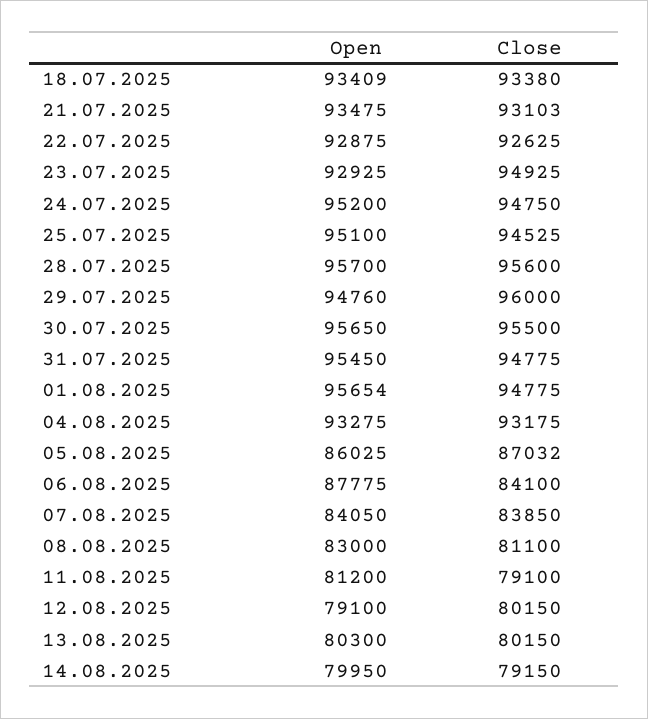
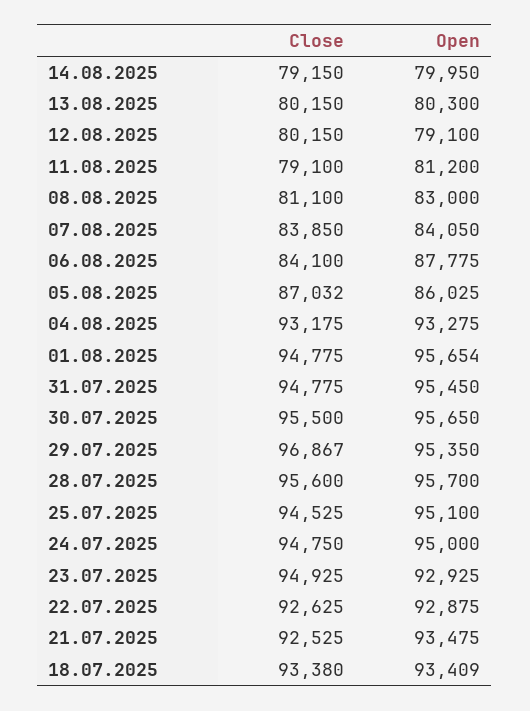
Close, 21.07.2025: 93103 -> 92525
Open, 24.07.2025: 95200 -> 95000
Open, 29.07.2025: 94760 -> 95350
Close, 29.07.2025: 96000 -> 96867

